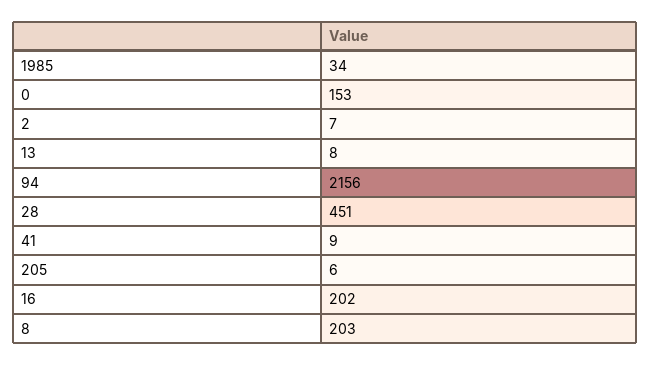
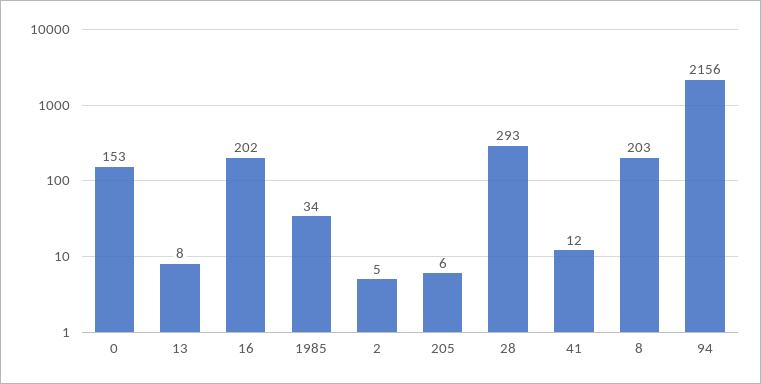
2: 7 -> 5
28: 451 -> 293
41: 9 -> 12

